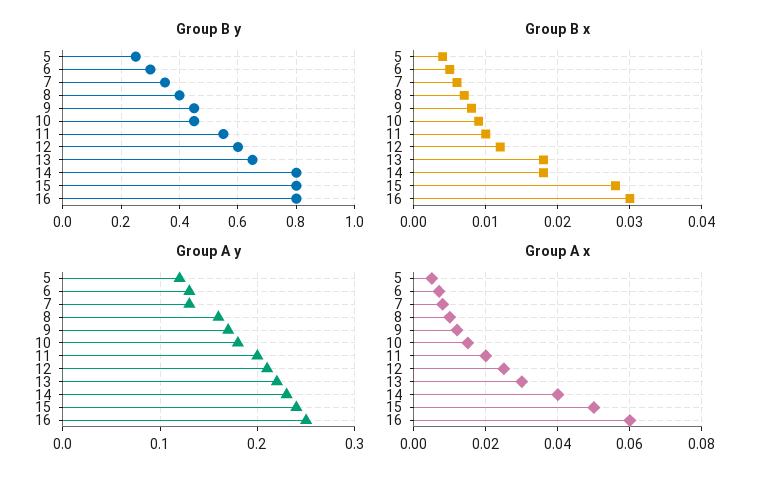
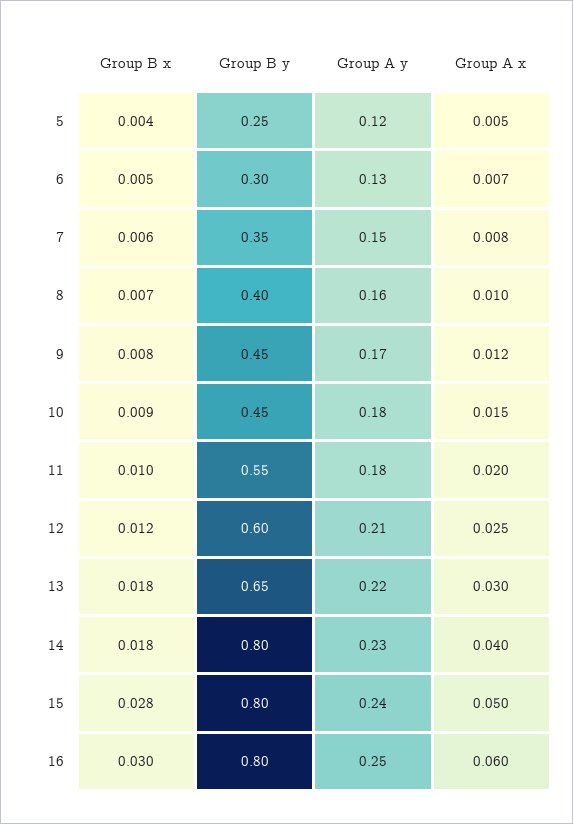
Group A y, 7: 0.13 -> 0.15
Group A y, 11: 0.2 -> 0.18

